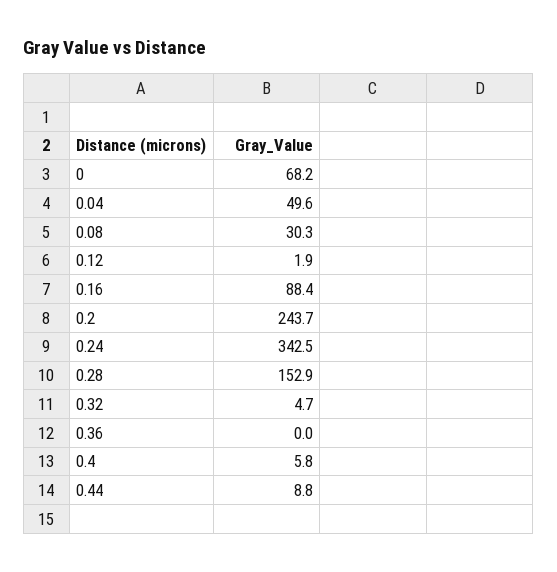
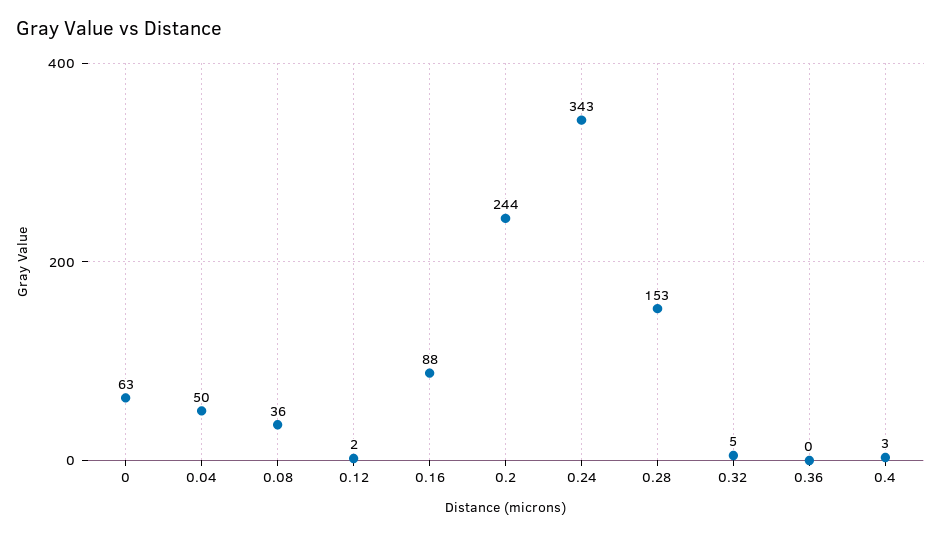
0: 68.2 -> 63
0.08: 30.3 -> 36
0.4: 5.8 -> 3
0.44: 8.8 -> none

